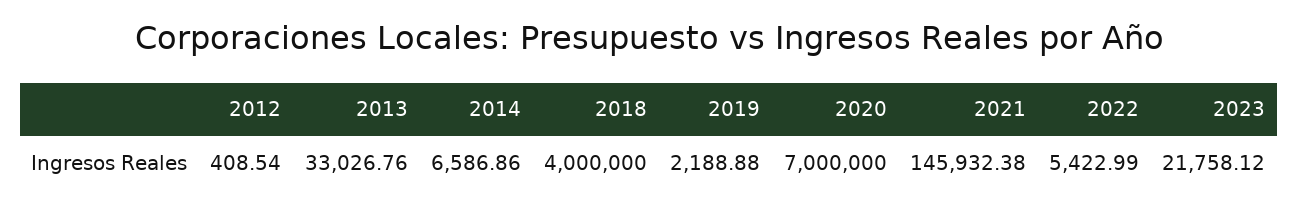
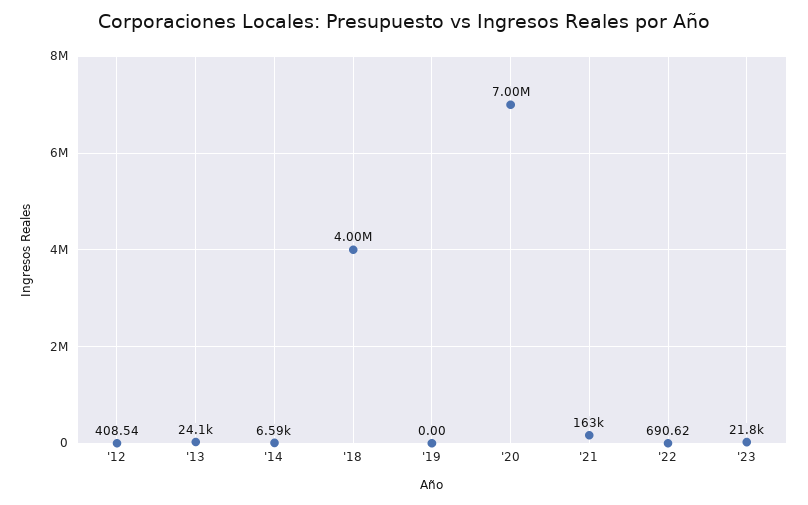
2013: 33026.76 -> 24100
2019: 2188.88 -> 0
2021: 145932.38 -> 163000
2022: 5422.99 -> 690.62

